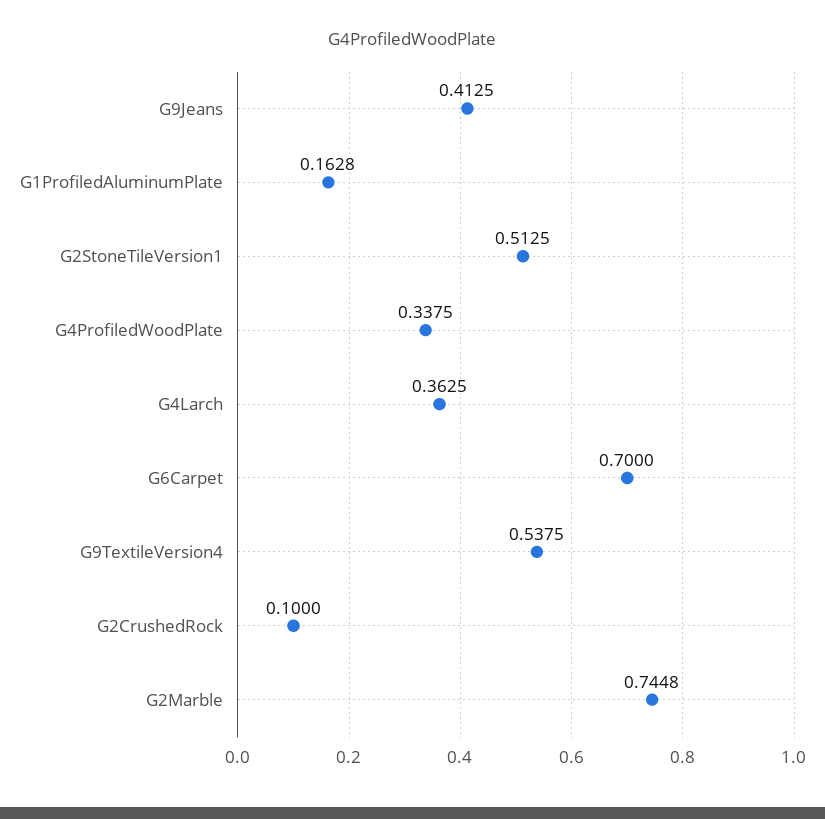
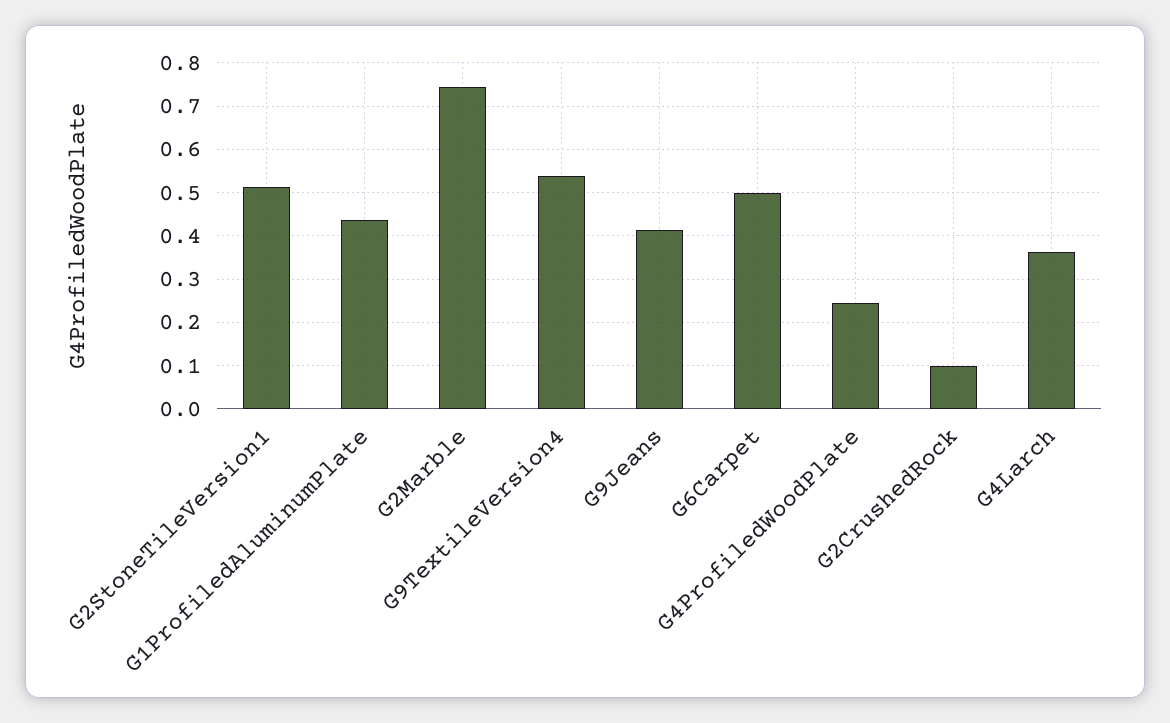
G1ProfiledAluminumPlate: 0.1628 -> 0.44
G4ProfiledWoodPlate: 0.3375 -> 0.24
G6Carpet: 0.7 -> 0.5

